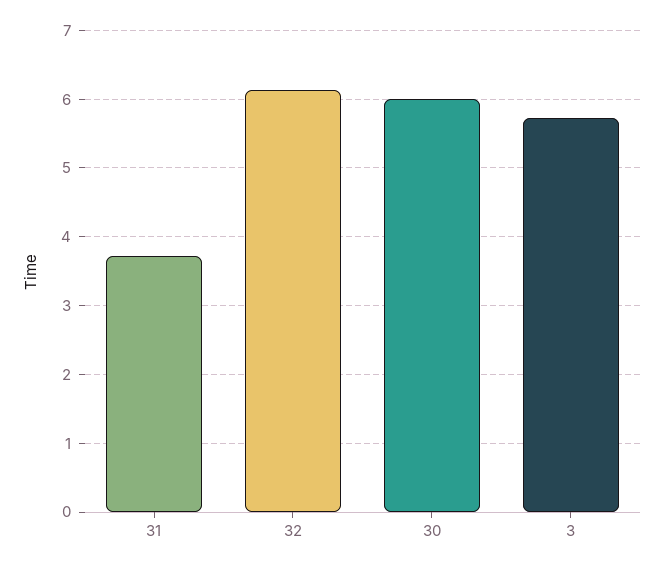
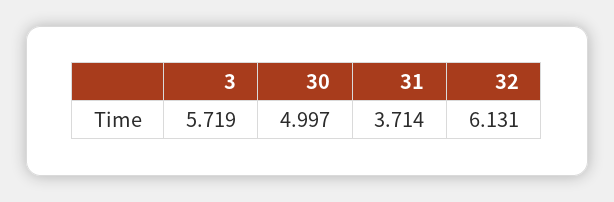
30: 6 -> 4.997

